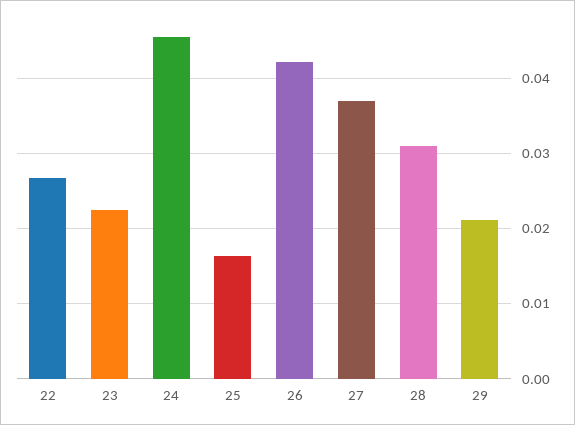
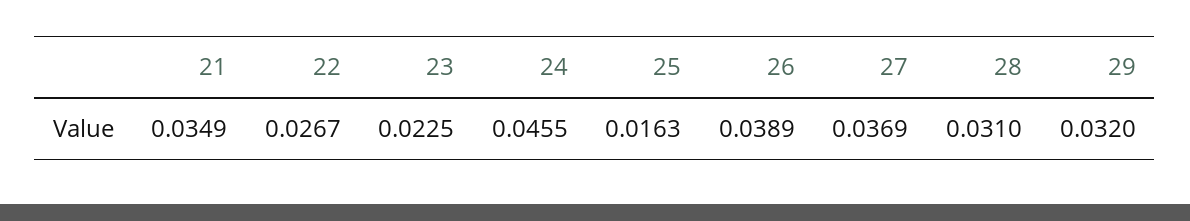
26: 0.042 -> 0.0389
29: 0.021 -> 0.032
21: none -> 0.0349

